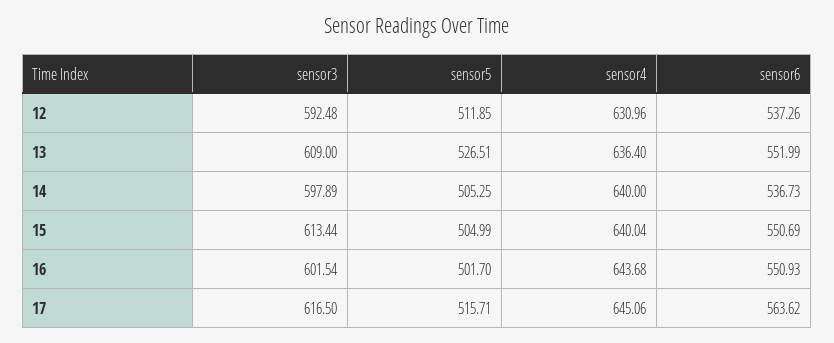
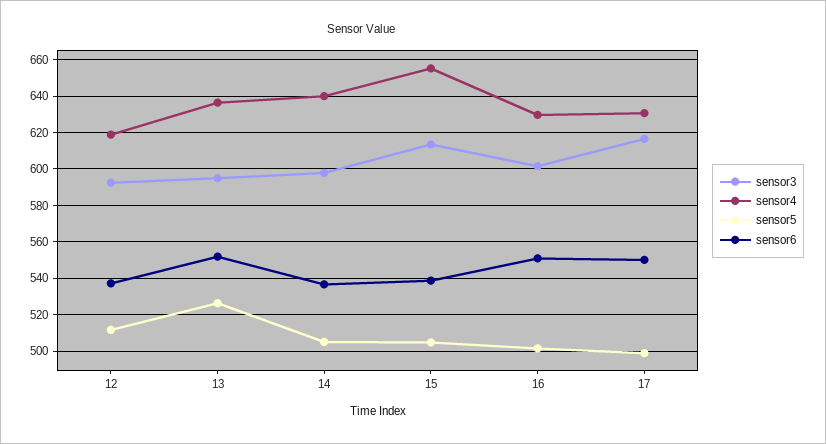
sensor4, 12: 630.96 -> 620
sensor3, 13: 609 -> 595
sensor4, 15: 640.04 -> 655
sensor6, 15: 550.69 -> 540
sensor4, 16: 643.68 -> 630
sensor5, 17: 515.71 -> 500
sensor4, 17: 645.06 -> 630
sensor6, 17: 563.62 -> 550

